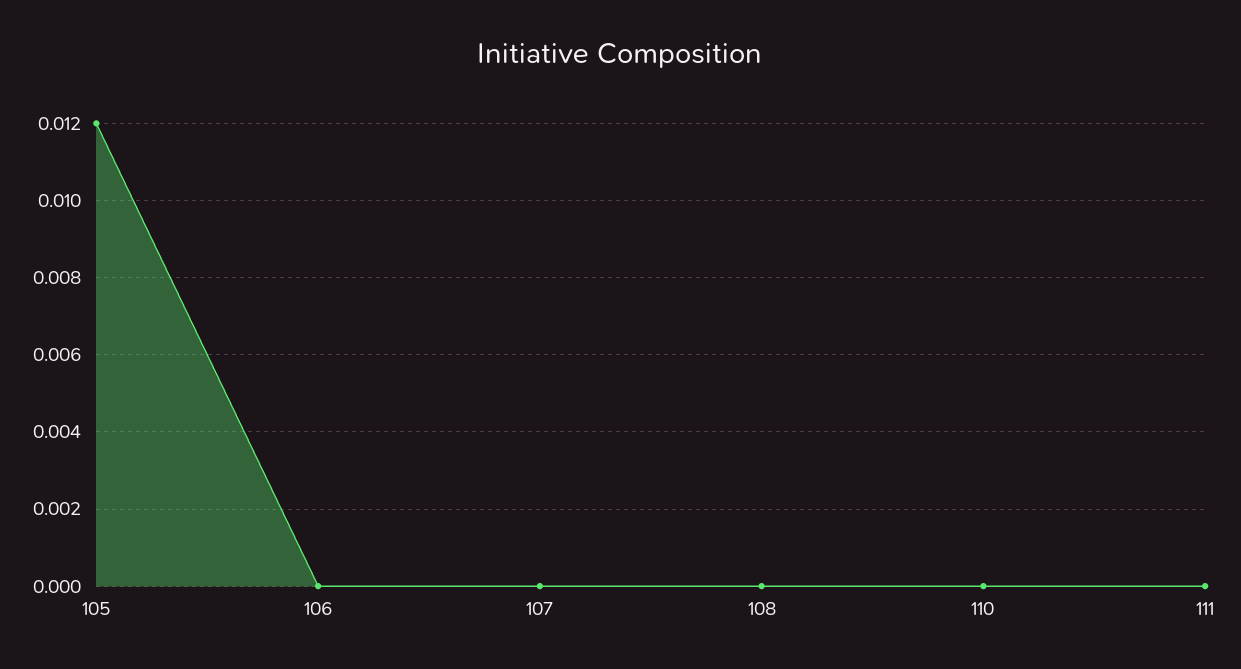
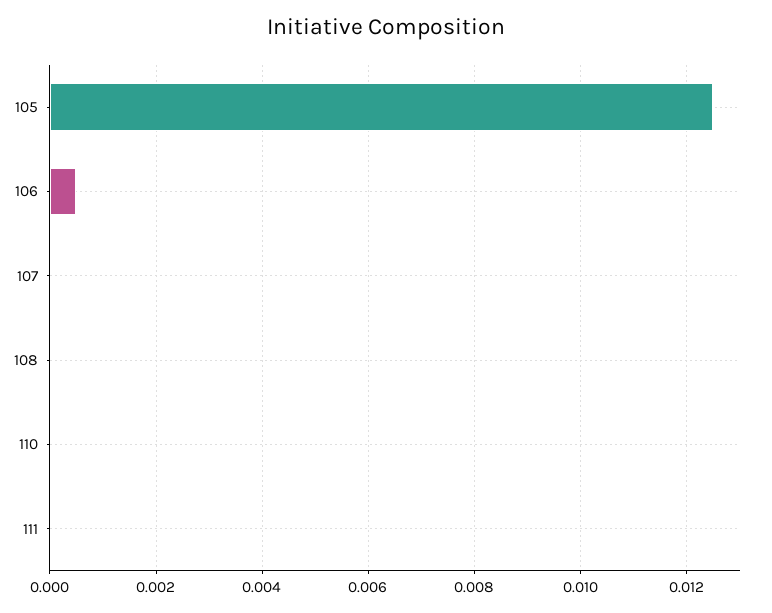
105: 0.012 -> 0.0125
106: 0 -> 0.0005

